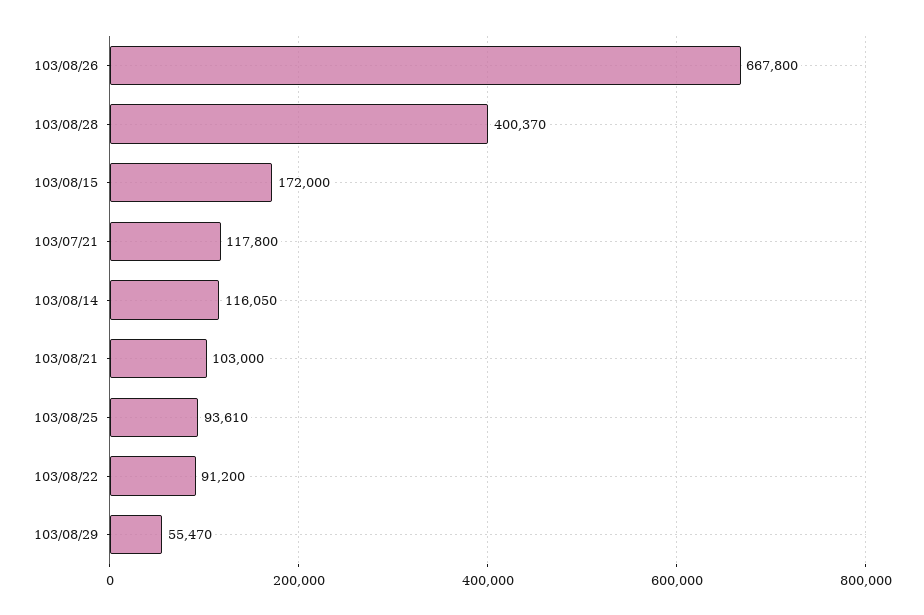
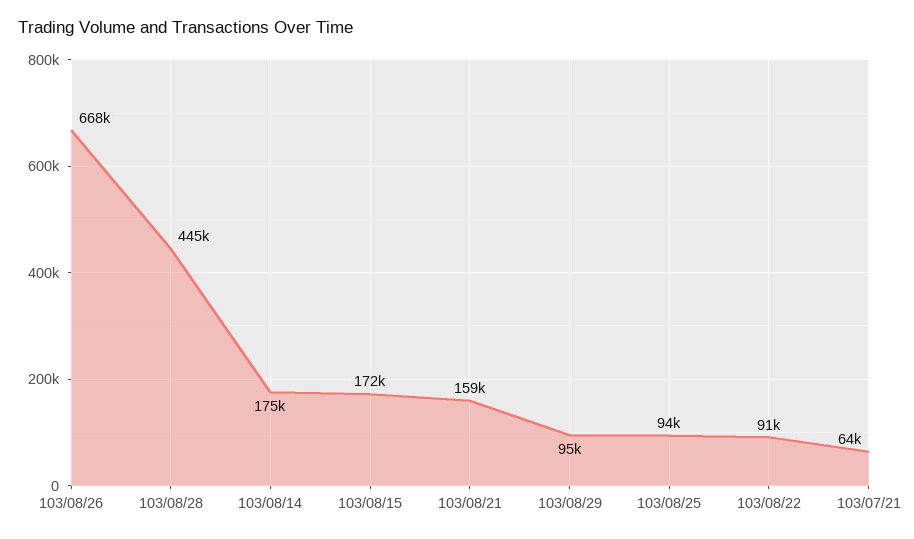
103/08/28: 400370 -> 445000
103/07/21: 117800 -> 64000
103/08/14: 116050 -> 175000
103/08/21: 103000 -> 159000
103/08/29: 55470 -> 95000

